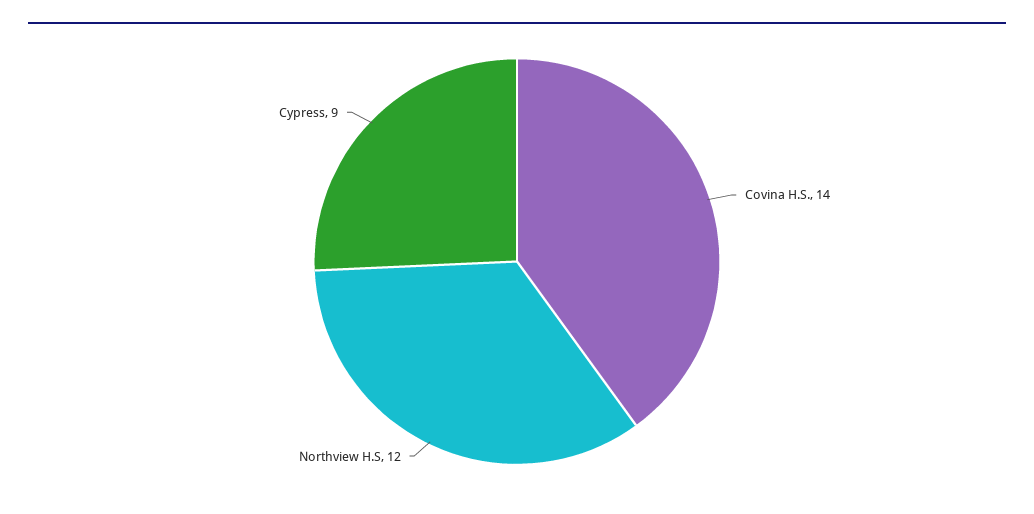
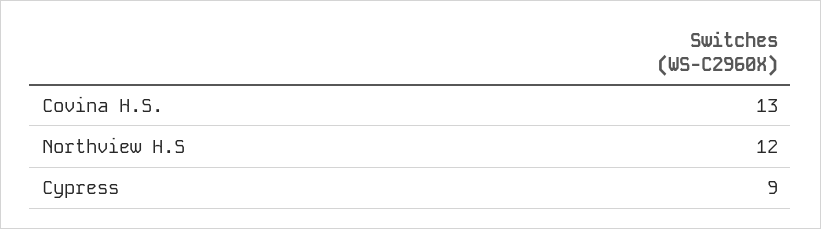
Covina H.S.: 14 -> 13

